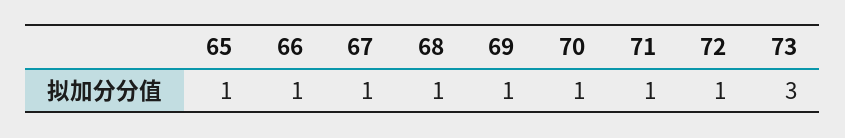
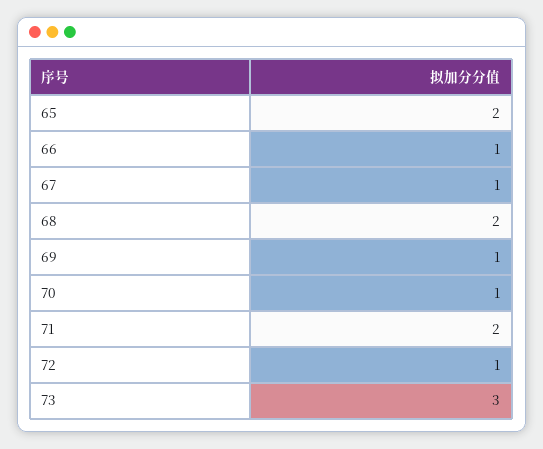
65: 1 -> 2
68: 1 -> 2
71: 1 -> 2

